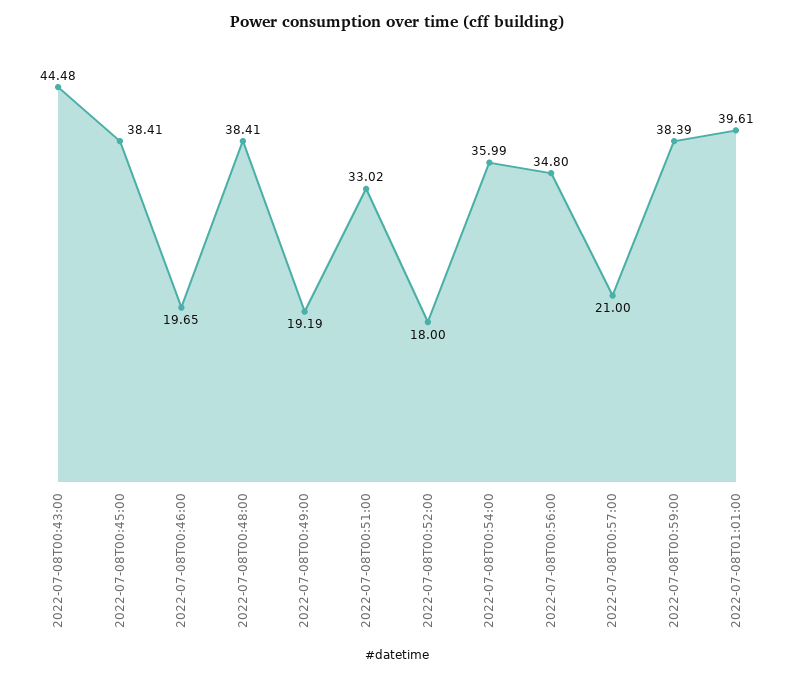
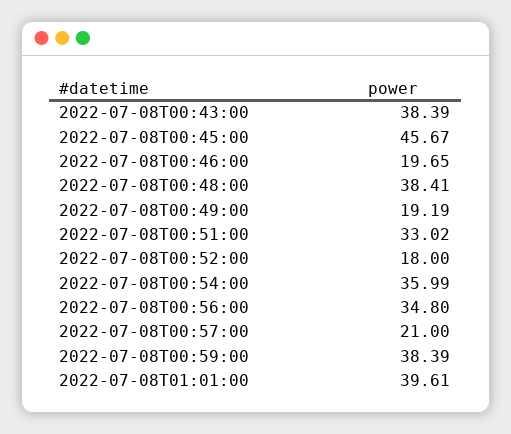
2022-07-08T00:43:00: 44.48 -> 38.39
2022-07-08T00:45:00: 38.41 -> 45.67

